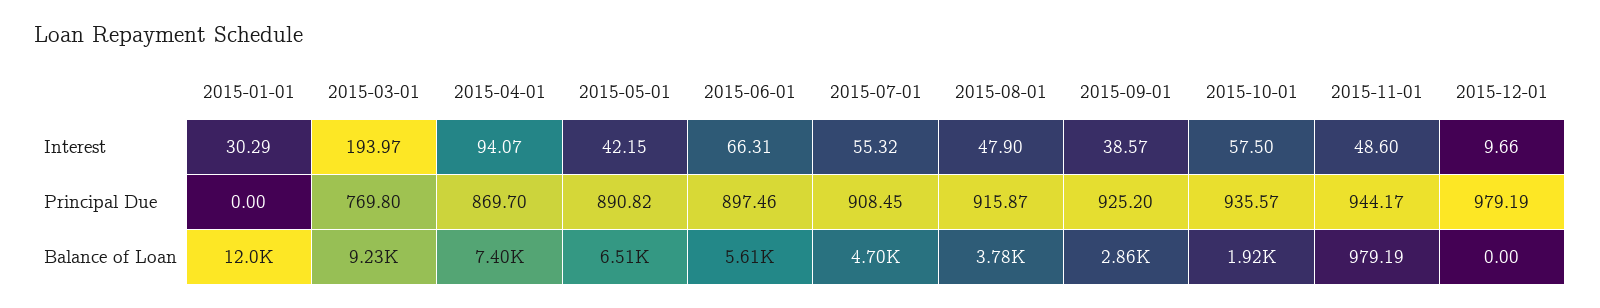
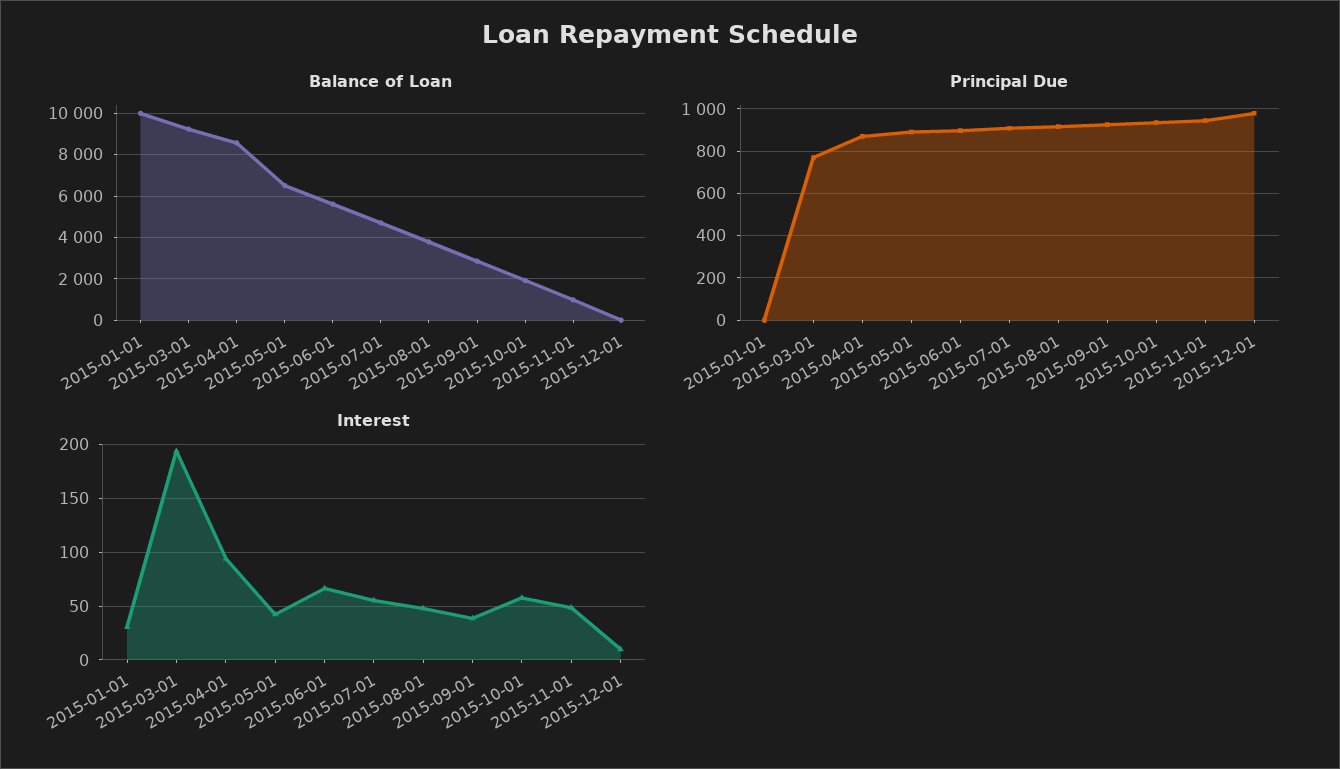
Balance of Loan, 2015-01-01: 12000 -> 10000
Balance of Loan, 2015-04-01: 7400 -> 8500

